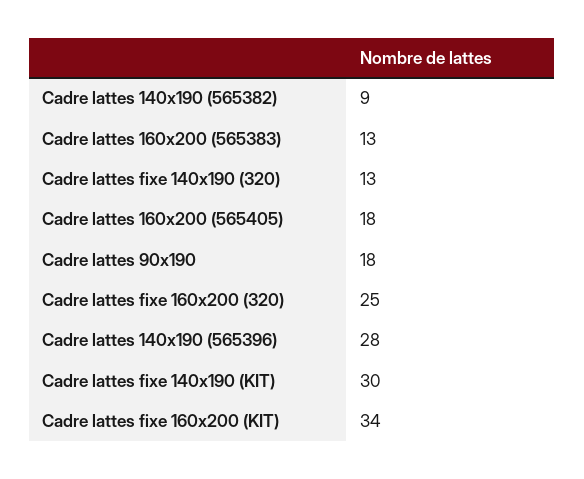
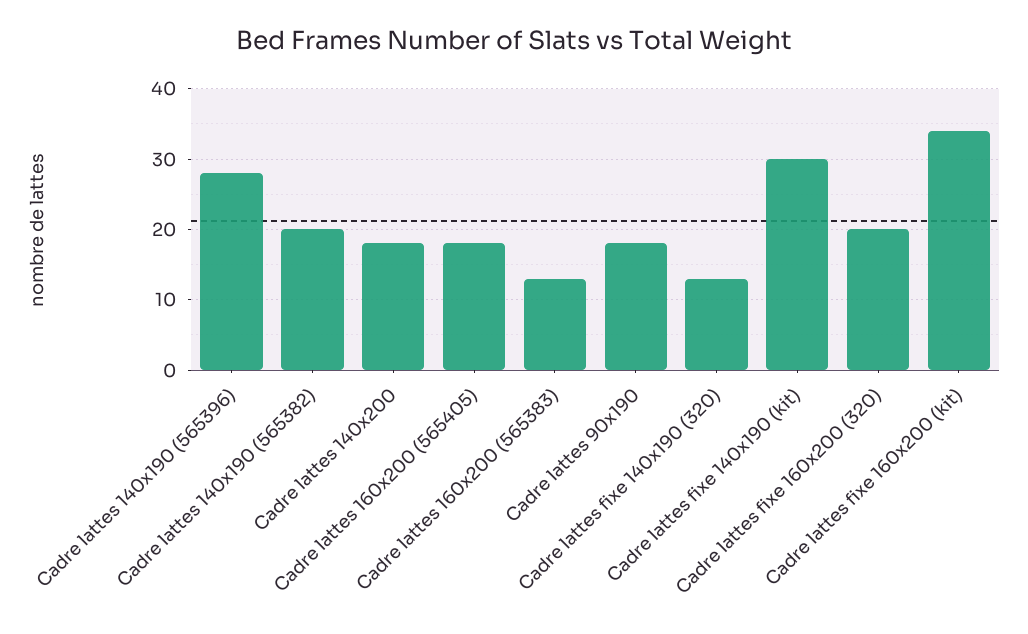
Cadre lattes 140x190 (565382): 9 -> 20
Cadre lattes fixe 160x200 (320): 25 -> 20
Cadre lattes 140x200: none -> 18

